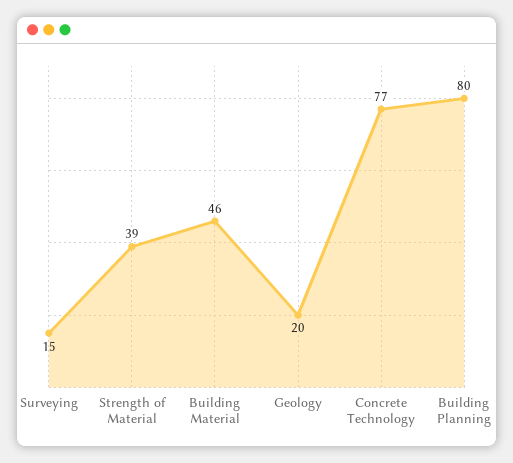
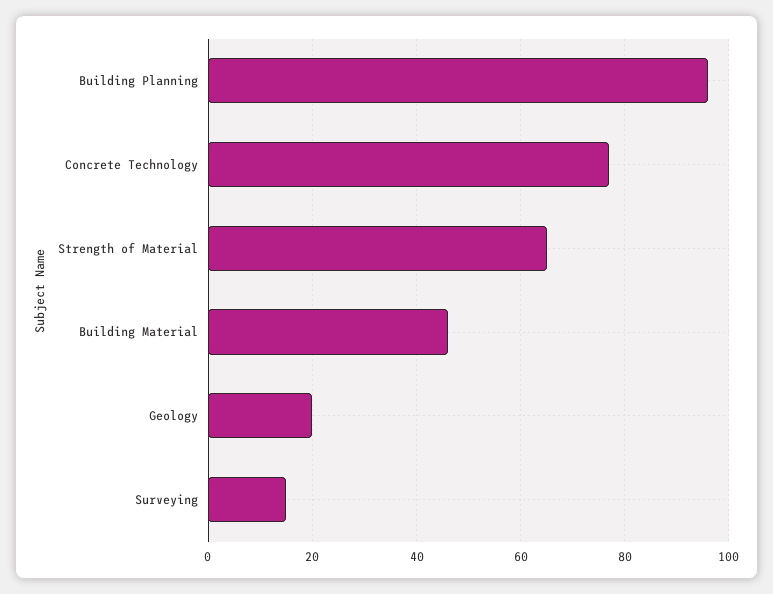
Strength of Material: 39 -> 65
Building Planning: 80 -> 95

